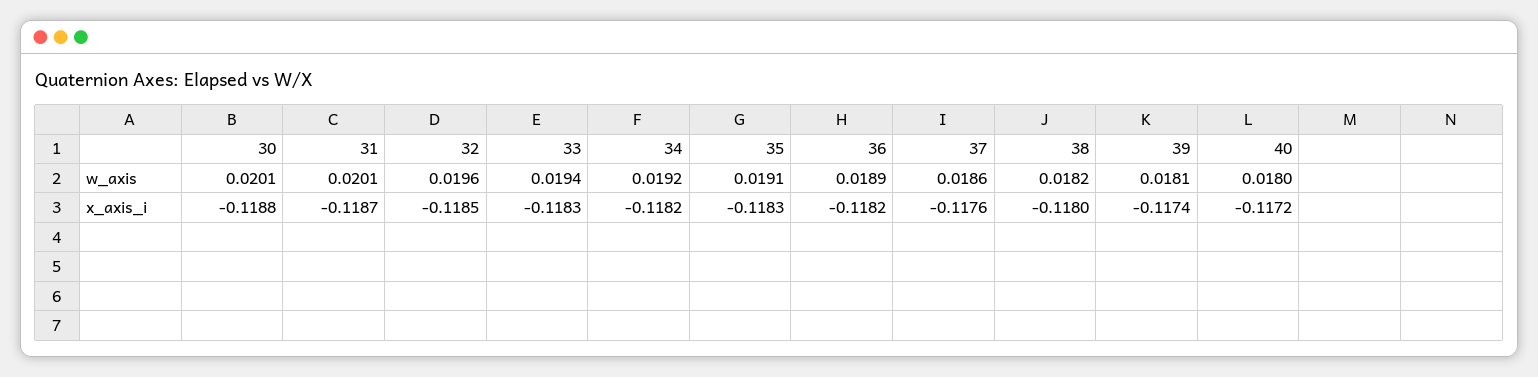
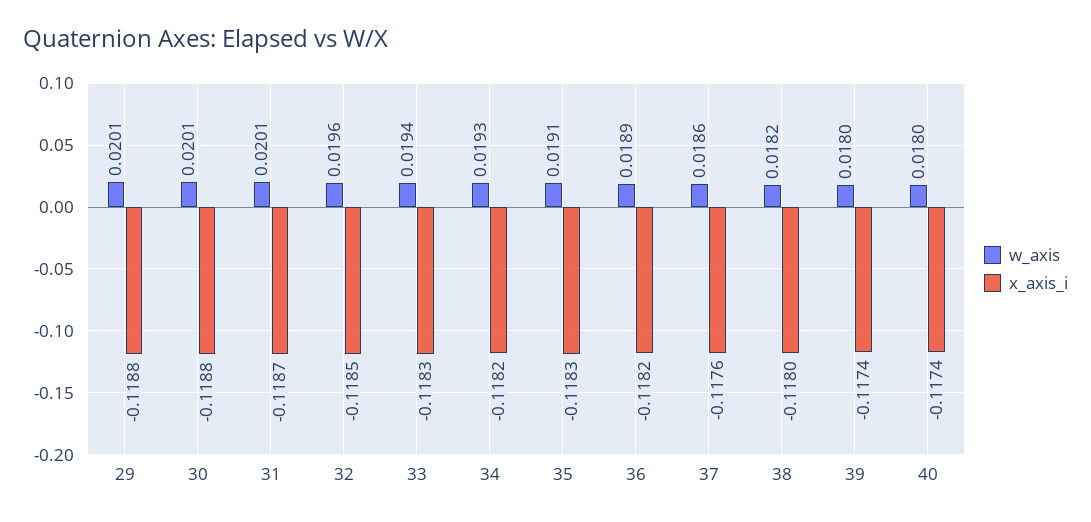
w_axis, 34: 0.0192 -> 0.0193
w_axis, 39: 0.0181 -> 0.018
x_axis_i, 40: -0.1172 -> -0.1174
w_axis, 29: none -> 0.0201
x_axis_i, 29: none -> -0.1188

